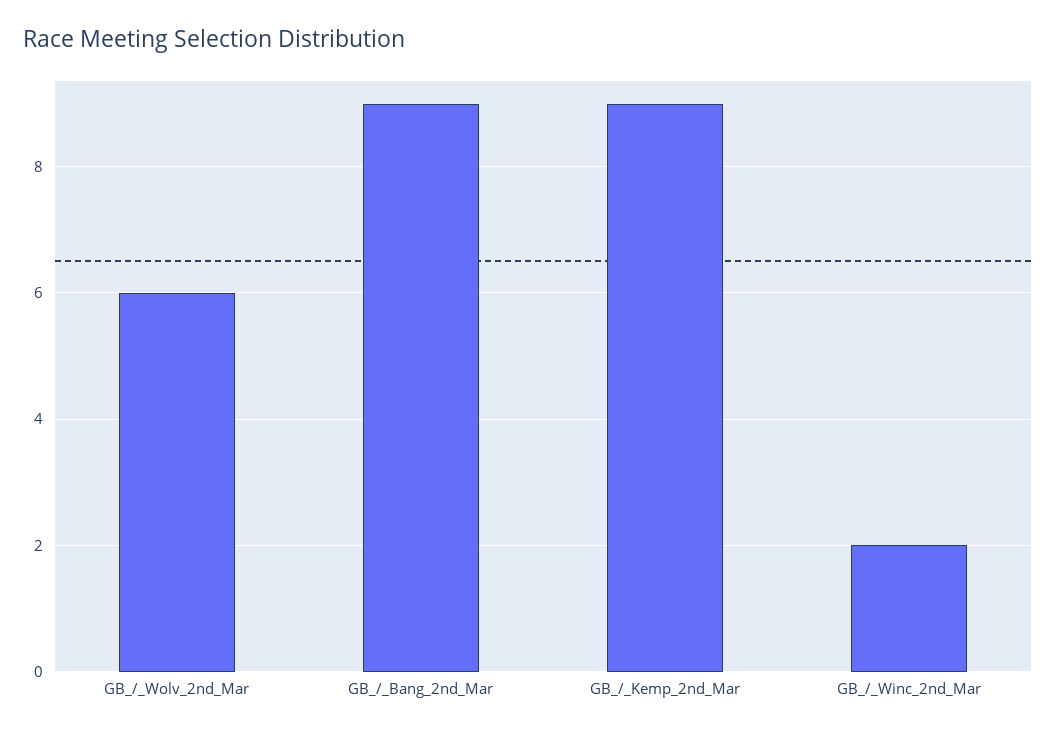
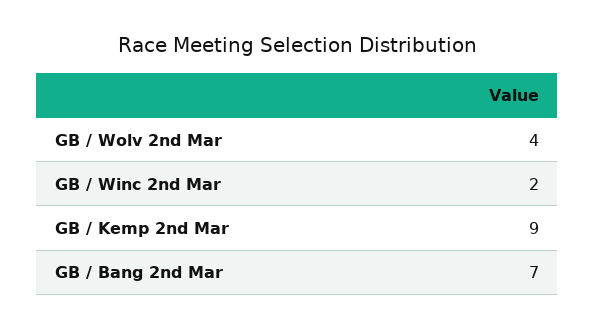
GB_/_Wolv_2nd_Mar: 6 -> 4
GB_/_Bang_2nd_Mar: 9 -> 7

